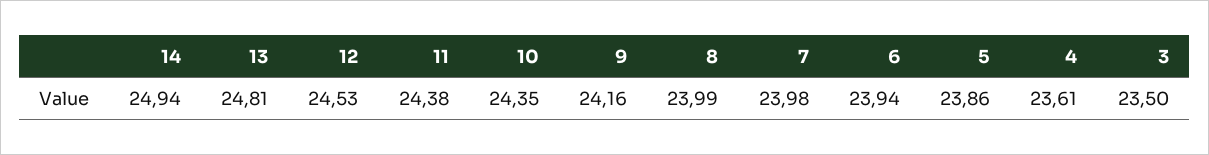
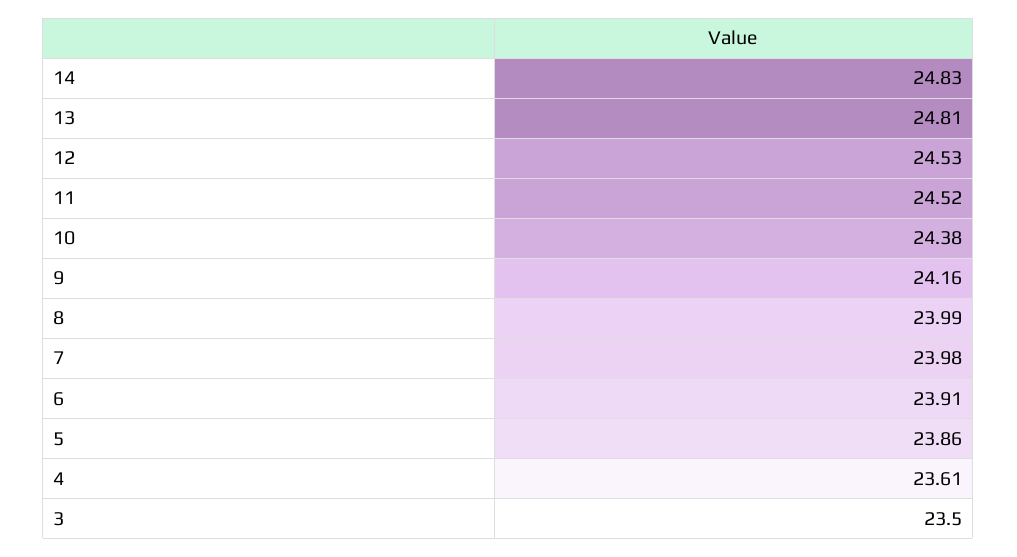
14: 24.94 -> 24.83
11: 24.38 -> 24.52
10: 24.35 -> 24.38
6: 23.94 -> 23.91

